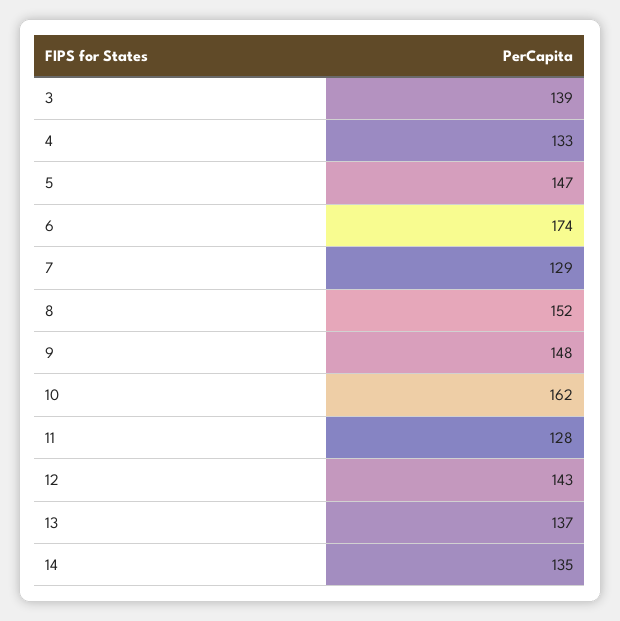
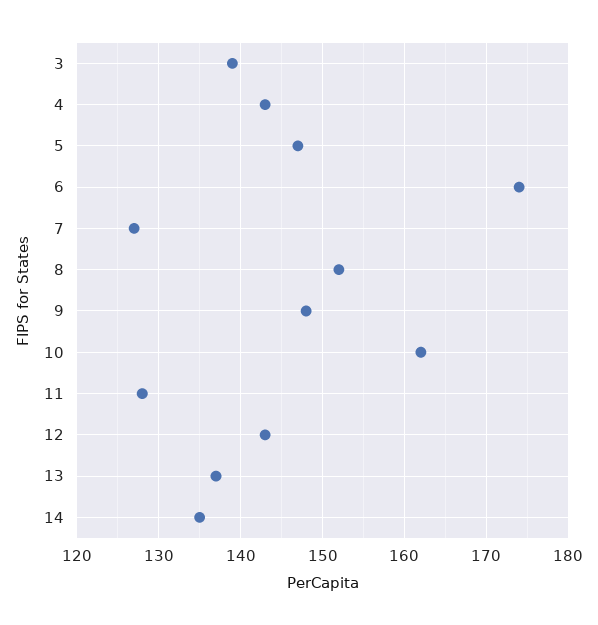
4: 133 -> 143
7: 129 -> 127

